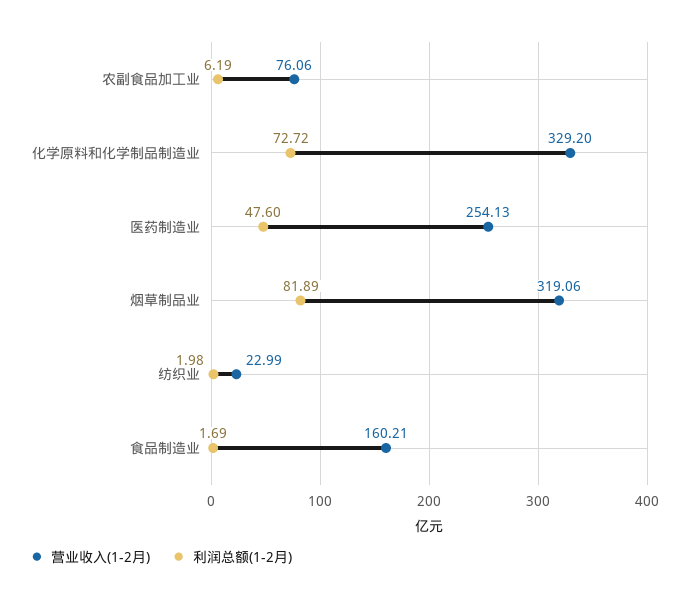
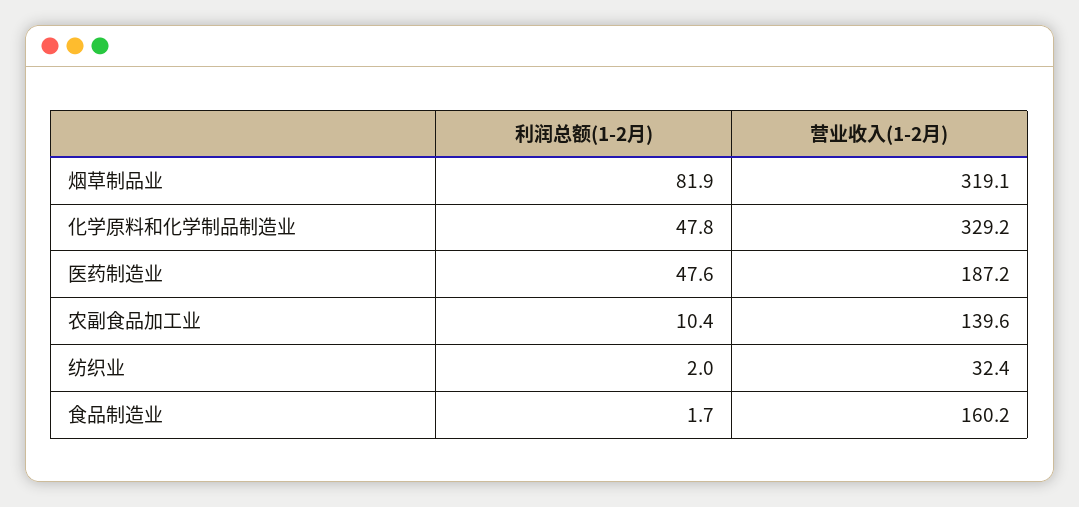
营业收入(1-2月), 农副食品加工业: 76.06 -> 139.6
利润总额(1-2月), 农副食品加工业: 6.19 -> 10.4
利润总额(1-2月), 化学原料和化学制品制造业: 72.72 -> 47.8
营业收入(1-2月), 医药制造业: 254.13 -> 187.2
营业收入(1-2月), 纺织业: 22.99 -> 32.4

